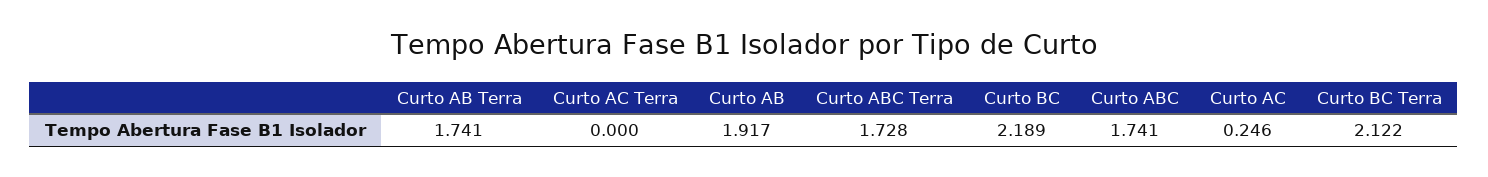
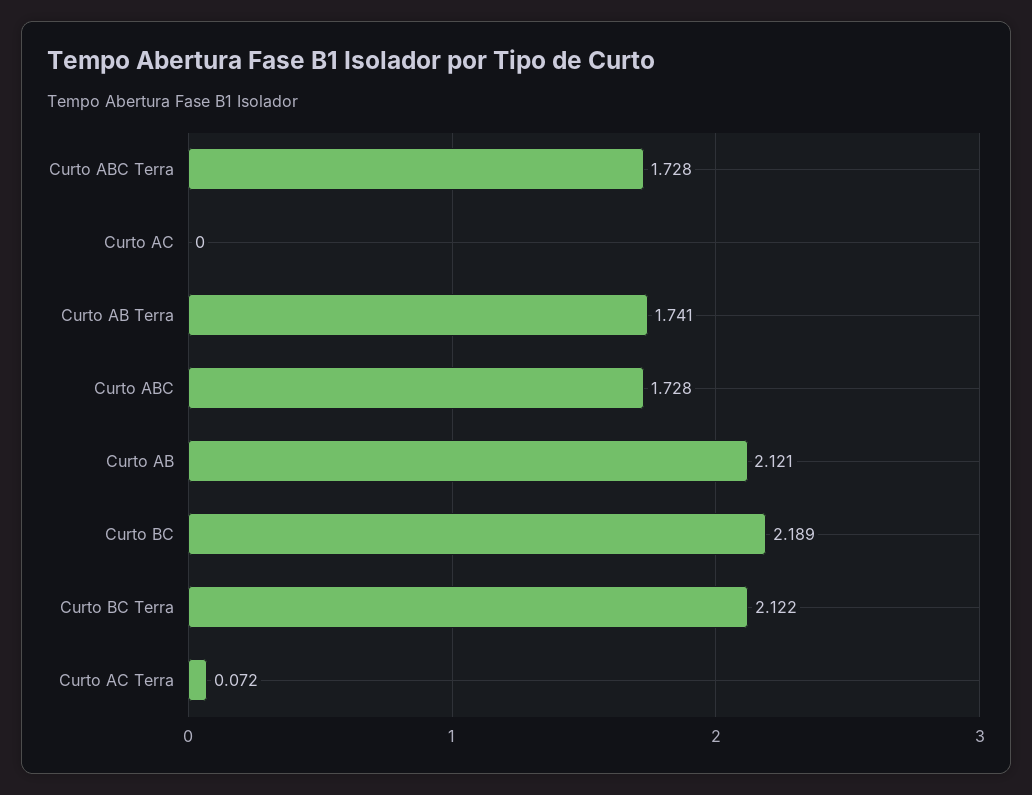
Curto AC Terra: 0 -> 0.072
Curto AB: 1.917 -> 2.121
Curto ABC: 1.741 -> 1.728
Curto AC: 0.246 -> 0

